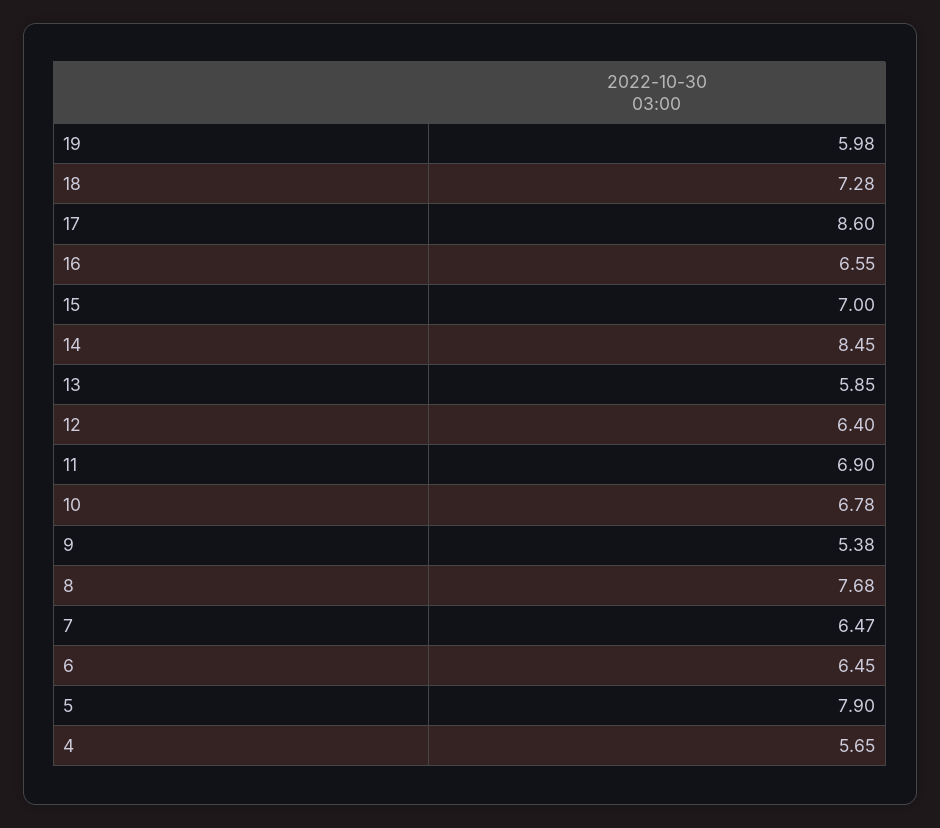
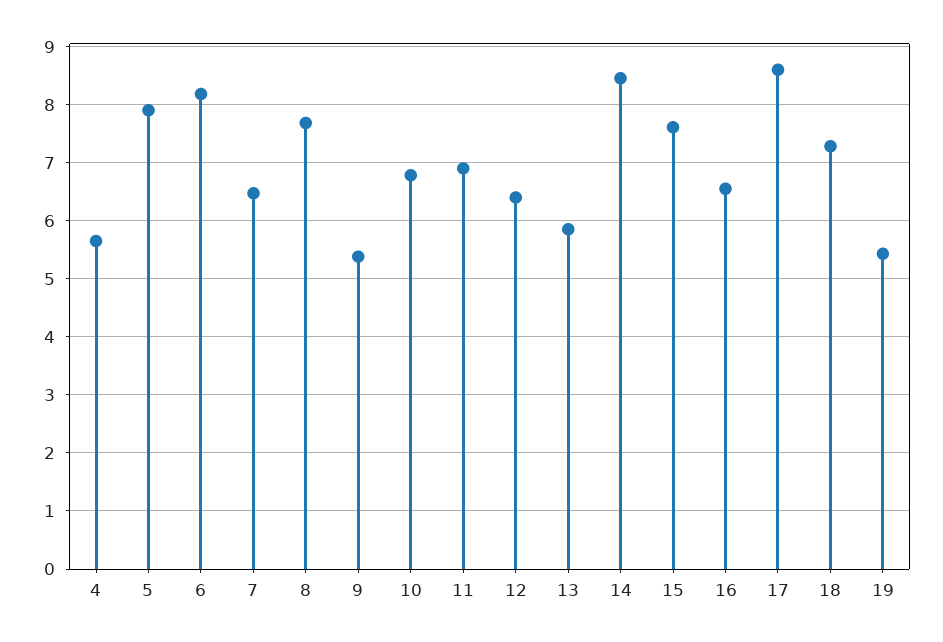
19: 5.98 -> 5.4
15: 7 -> 7.6
6: 6.45 -> 8.2

